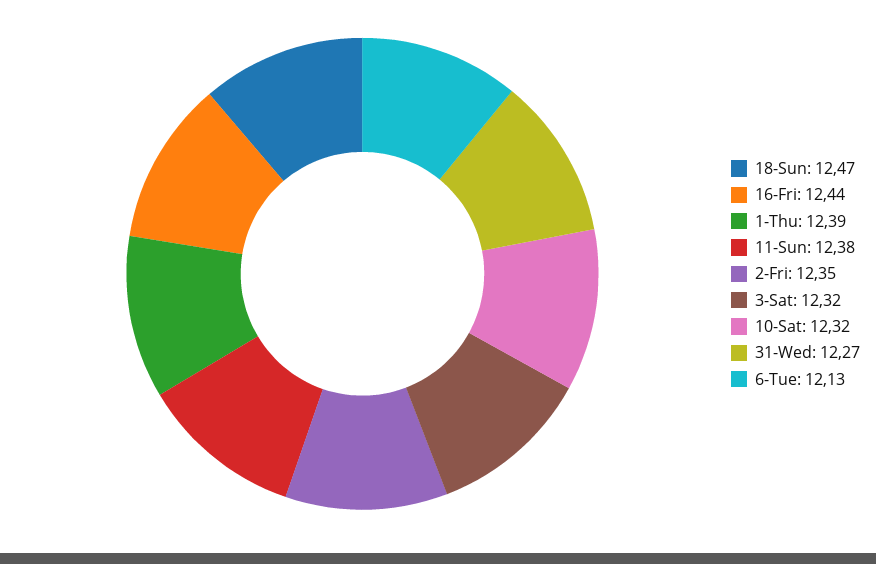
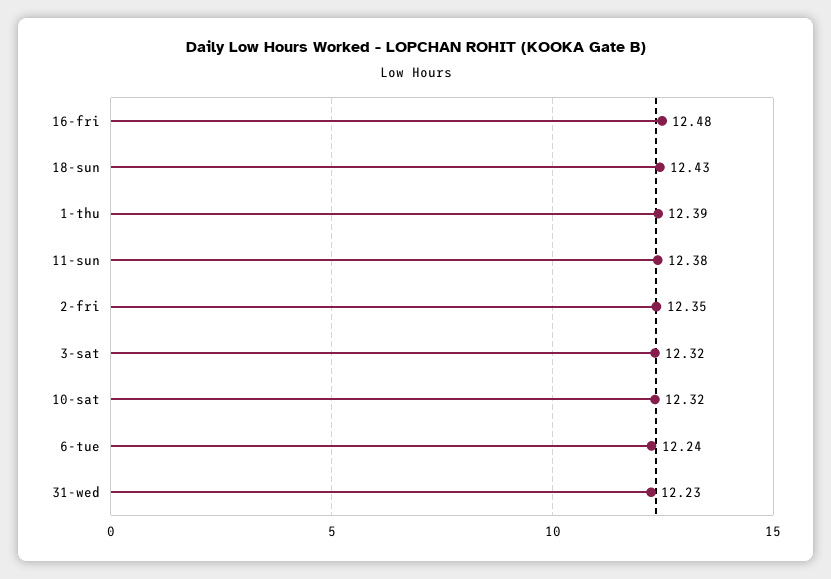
18-Sun: 12.47 -> 12.43
16-Fri: 12.44 -> 12.48
31-Wed: 12.27 -> 12.23
6-Tue: 12.13 -> 12.24

